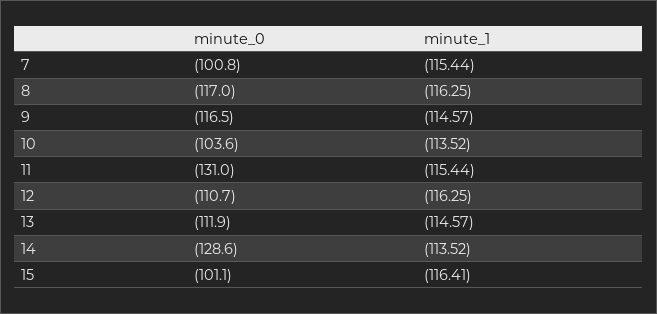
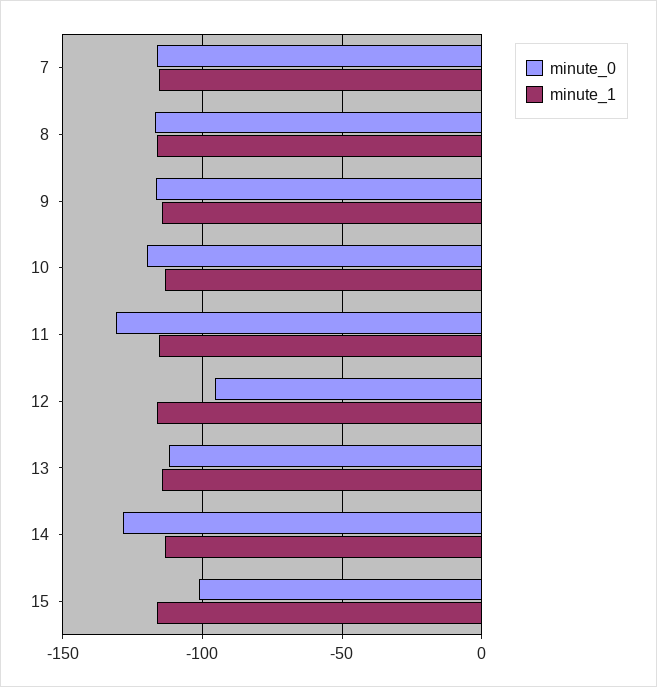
minute_0, 7: -100.8 -> -115
minute_0, 10: -103.6 -> -120
minute_0, 12: -110.7 -> -95

